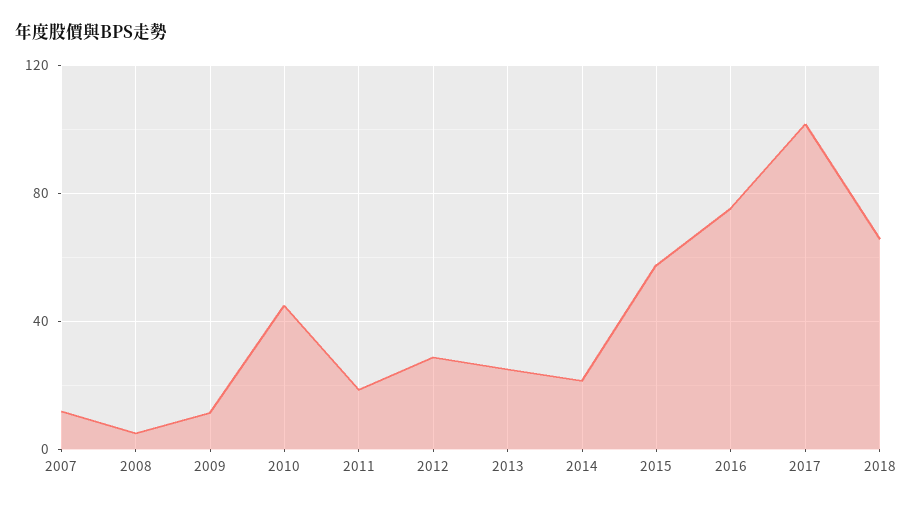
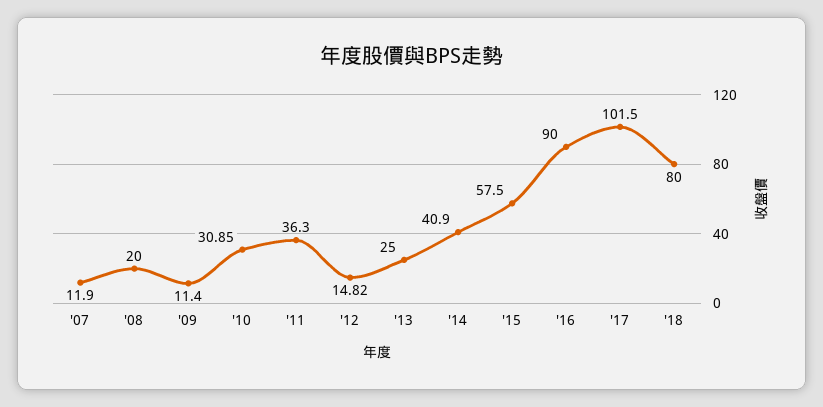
2008: 5 -> 20
2010: 45 -> 30.85
2011: 20 -> 36.3
2012: 30 -> 14.82
2014: 20 -> 40.9
2016: 75 -> 90
2018: 65 -> 80

